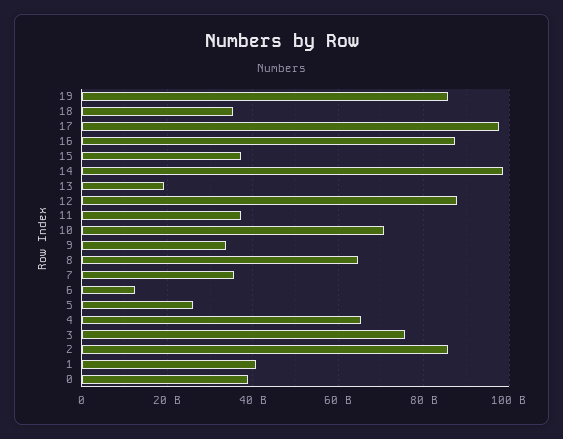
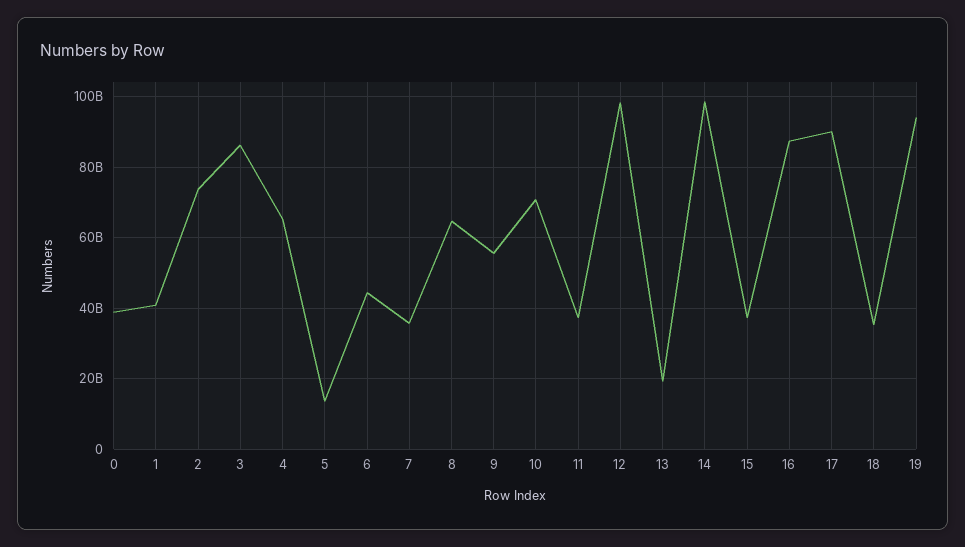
19: 86000000000 -> 94000000000
17: 98000000000 -> 90000000000
12: 88000000000 -> 98000000000
9: 34000000000 -> 56000000000
6: 12000000000 -> 44000000000
5: 26000000000 -> 14000000000
3: 76000000000 -> 86000000000
2: 86000000000 -> 74000000000

